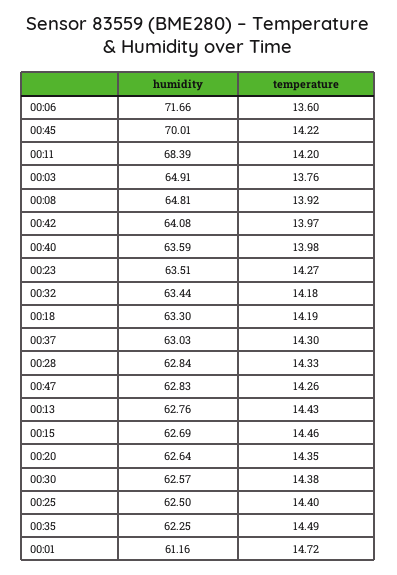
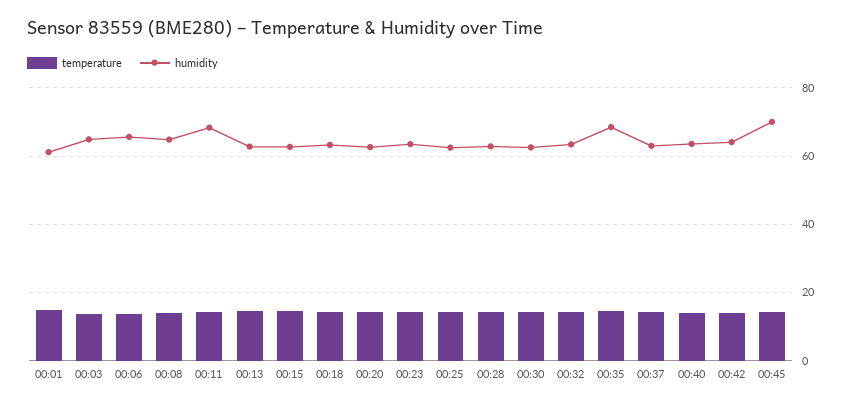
humidity, 00:06: 71.66 -> 66
humidity, 00:47: 62.83 -> none
temperature, 00:47: 14.26 -> none
humidity, 00:35: 62.25 -> 68

